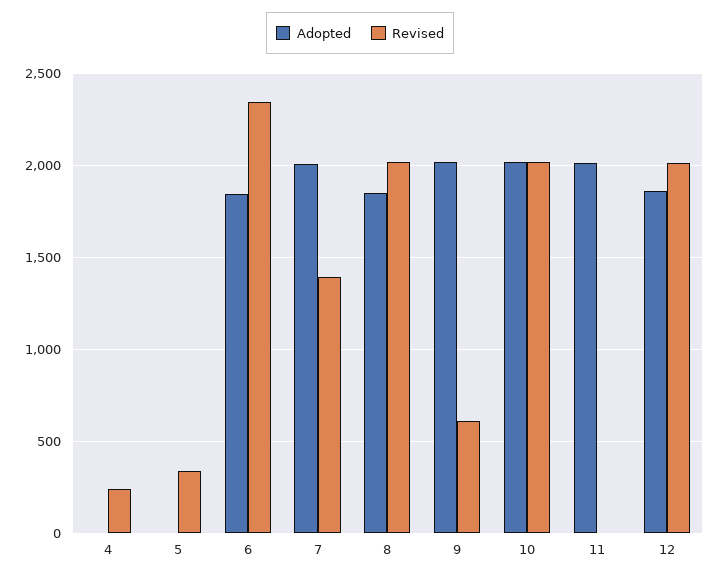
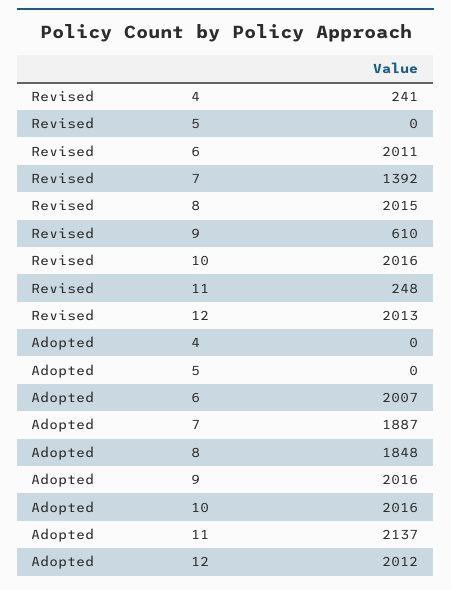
Revised, 5: 350 -> 0
Adopted, 6: 1850 -> 2007
Revised, 6: 2350 -> 2011
Adopted, 7: 2000 -> 1887
Adopted, 11: 2000 -> 2137
Revised, 11: 0 -> 248
Adopted, 12: 1850 -> 2012

